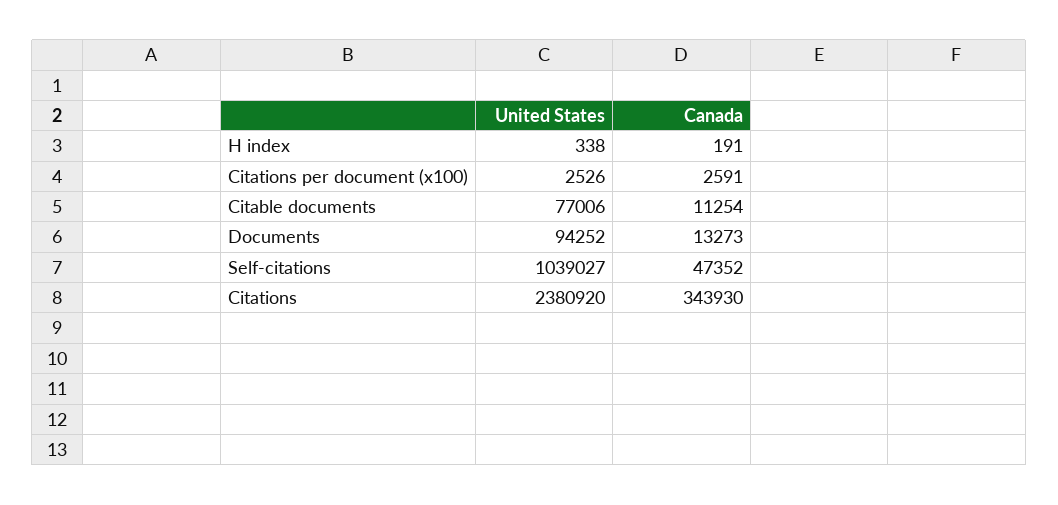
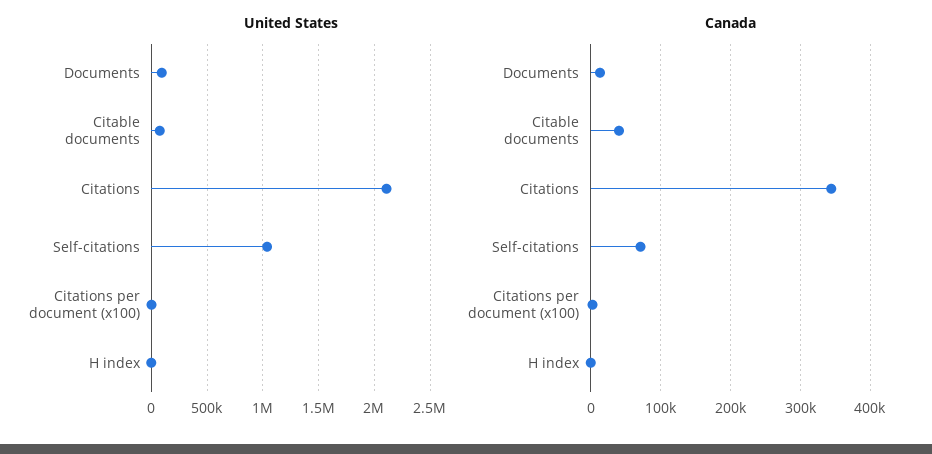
Canada, Citable documents: 11254 -> 40000
Canada, Self-citations: 47352 -> 70000
United States, Citations: 2380920 -> 2100000

